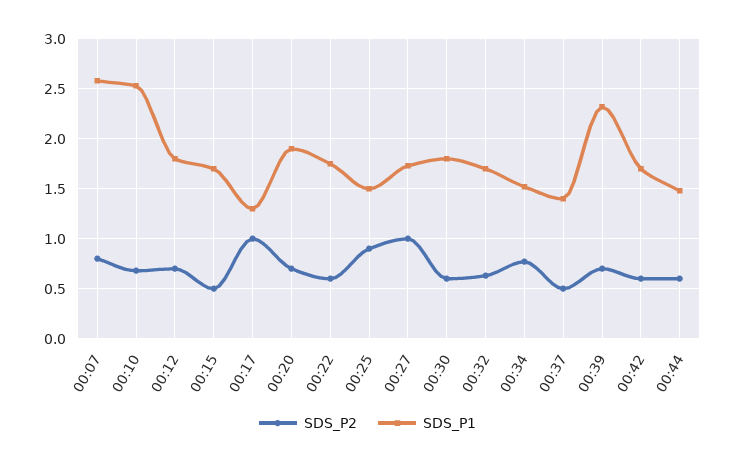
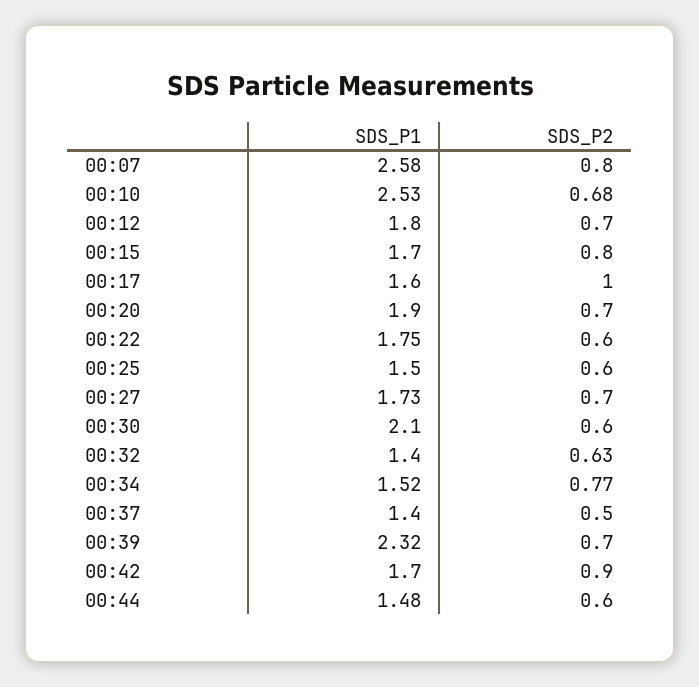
SDS_P2, 00:15: 0.5 -> 0.8
SDS_P1, 00:17: 1.3 -> 1.6
SDS_P2, 00:25: 0.9 -> 0.6
SDS_P2, 00:27: 1 -> 0.7
SDS_P1, 00:30: 1.8 -> 2.1
SDS_P1, 00:32: 1.7 -> 1.4
SDS_P2, 00:42: 0.6 -> 0.9

